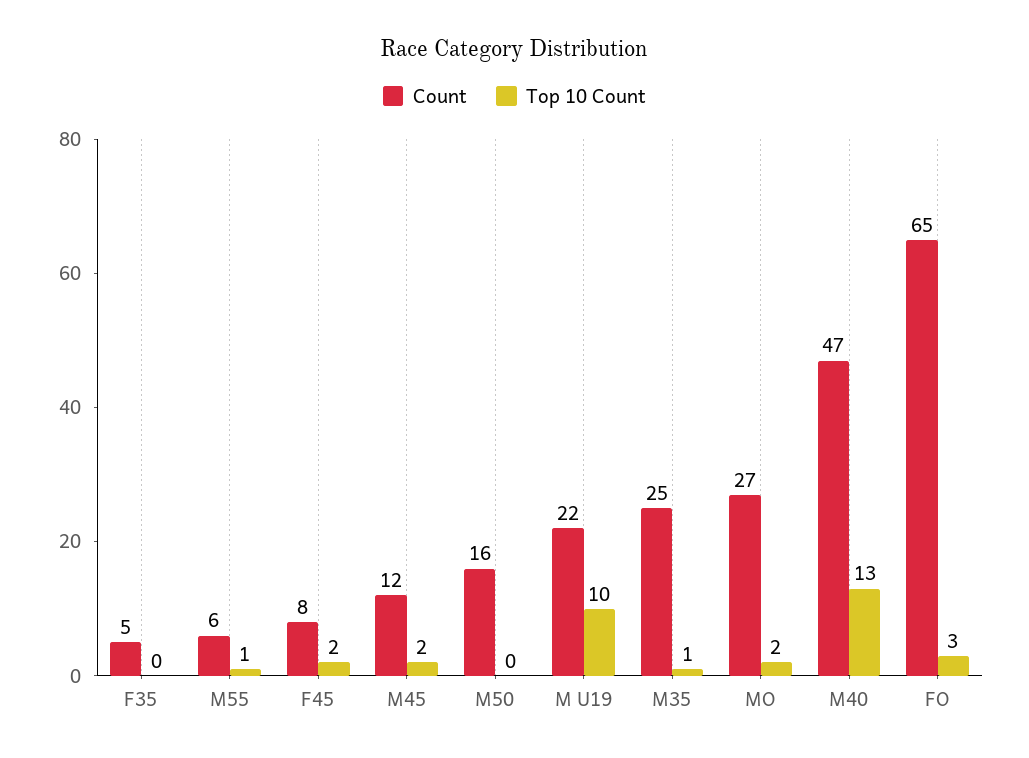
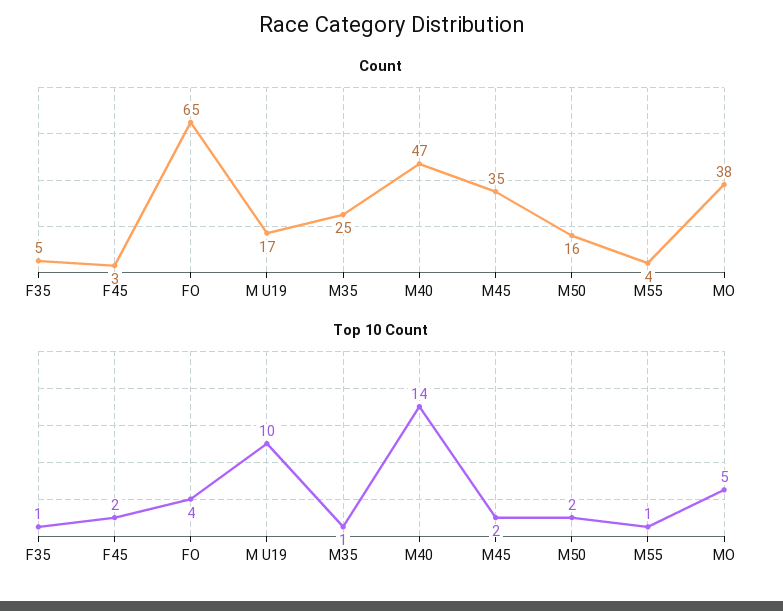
Top 10 Count, F35: 0 -> 1
Count, M55: 6 -> 4
Count, F45: 8 -> 3
Count, M45: 12 -> 35
Top 10 Count, M50: 0 -> 2
Count, M U19: 22 -> 17
Count, MO: 27 -> 38
Top 10 Count, MO: 2 -> 5
Top 10 Count, M40: 13 -> 14
Top 10 Count, FO: 3 -> 4

